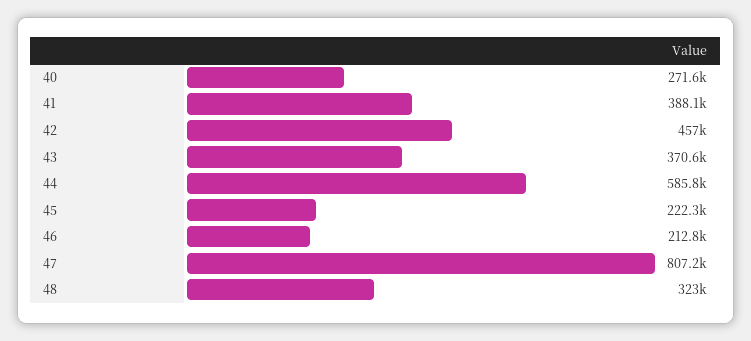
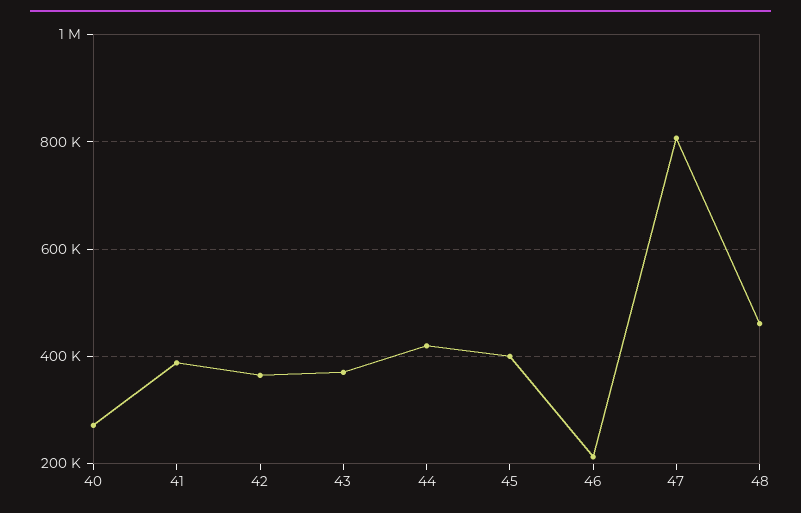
42: 457000 -> 360000
44: 585800 -> 420000
45: 222300 -> 400000
48: 323000 -> 460000

